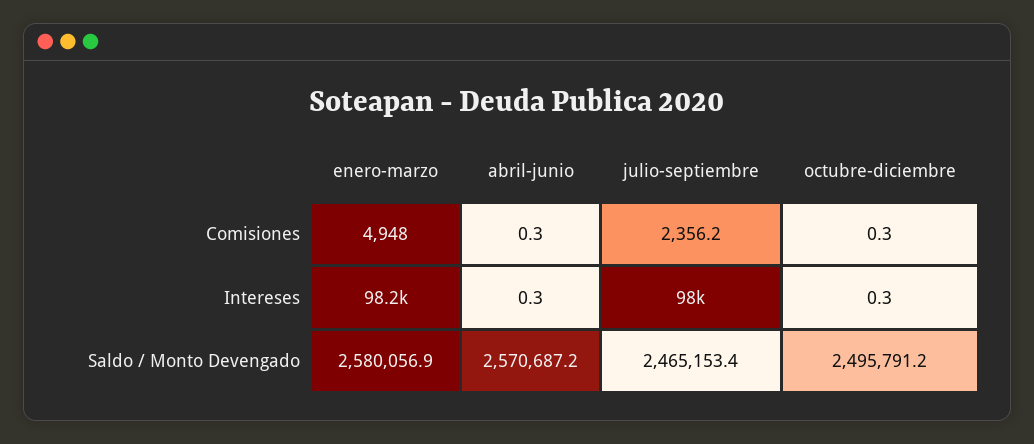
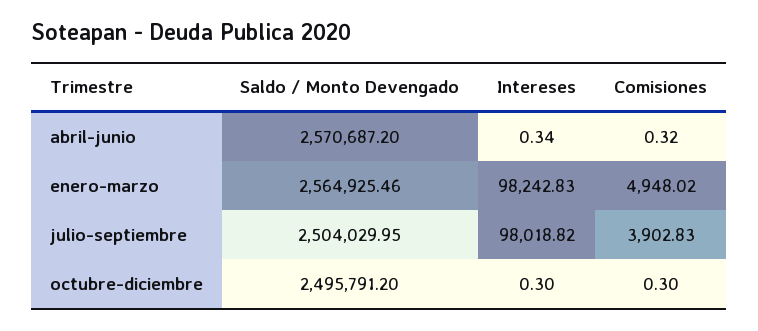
julio-septiembre, Comisiones: 2356.2 -> 3902.83
enero-marzo, Saldo / Monto Devengado: 2580056.9 -> 2564925.46
julio-septiembre, Saldo / Monto Devengado: 2465153.4 -> 2504029.95

